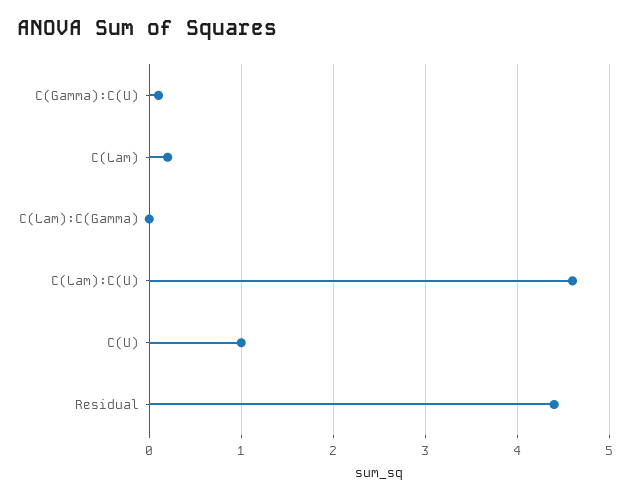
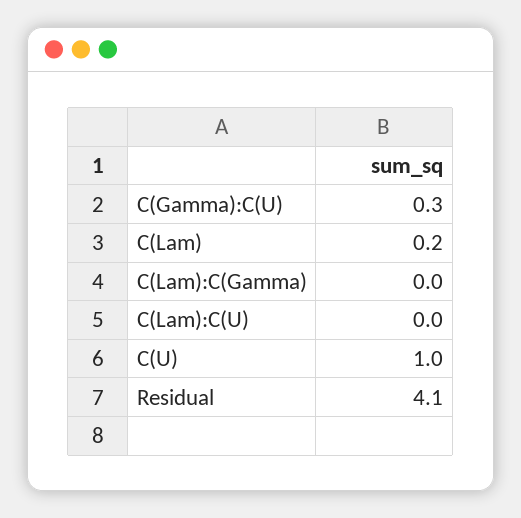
C(Gamma):C(U): 0.1 -> 0.3
C(Lam):C(U): 4.6 -> 0
Residual: 4.4 -> 4.1

